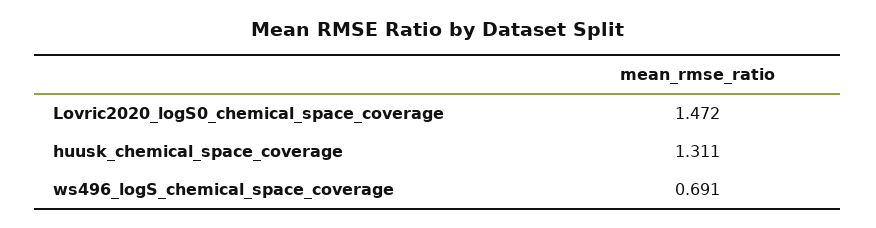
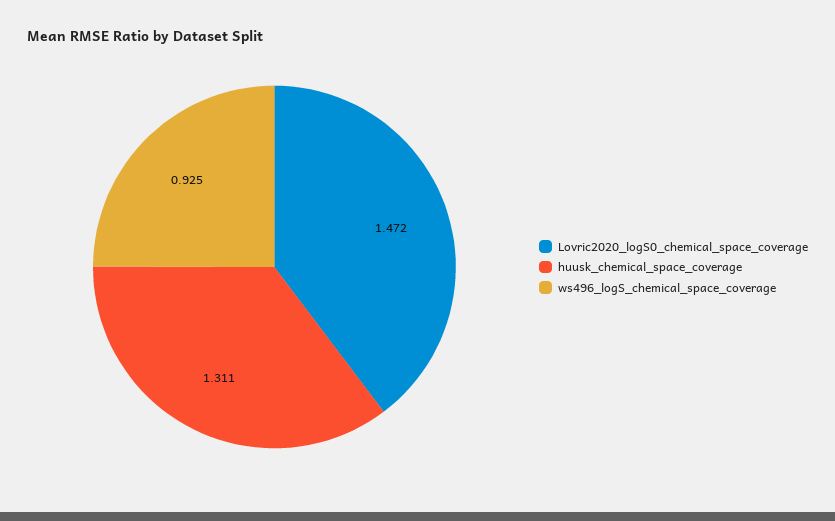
ws496_logS_chemical_space_coverage: 0.691 -> 0.925

